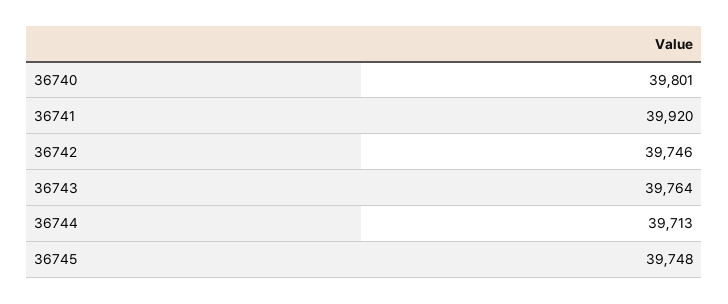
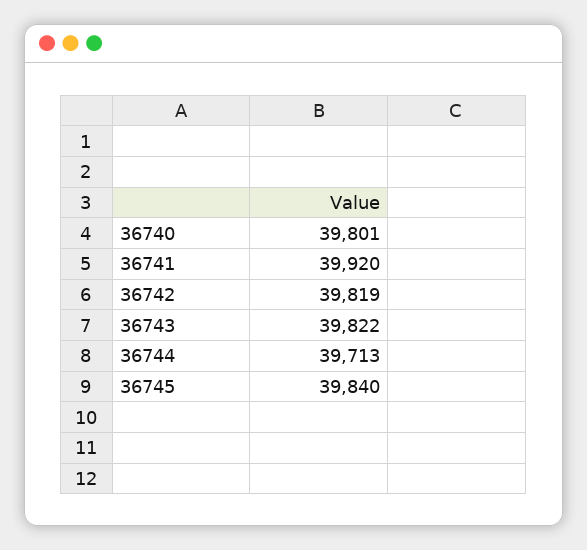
36742: 39746 -> 39819
36743: 39764 -> 39822
36745: 39748 -> 39840

